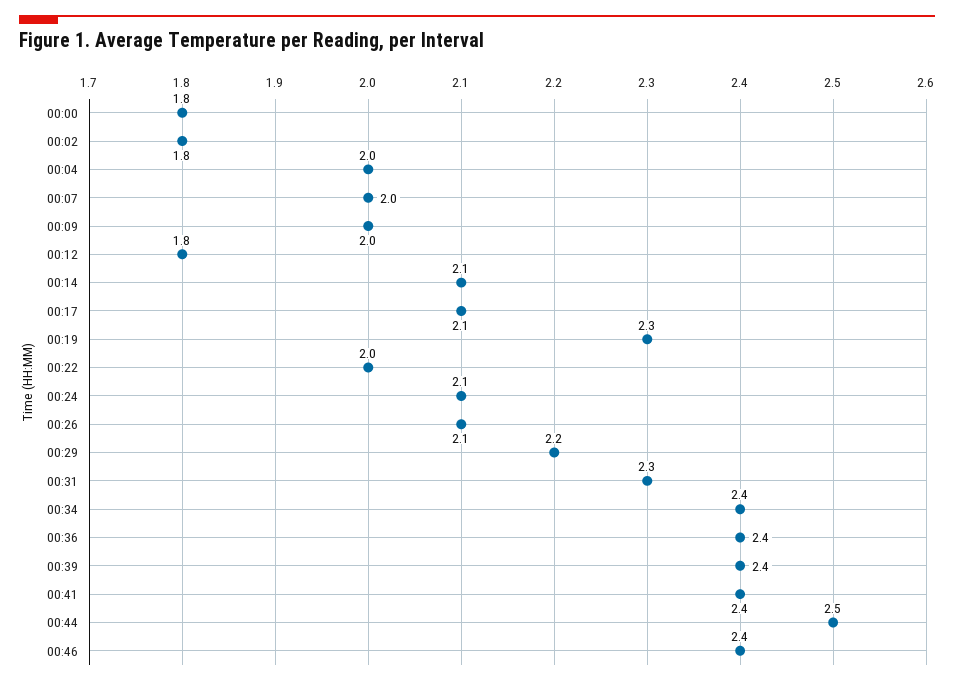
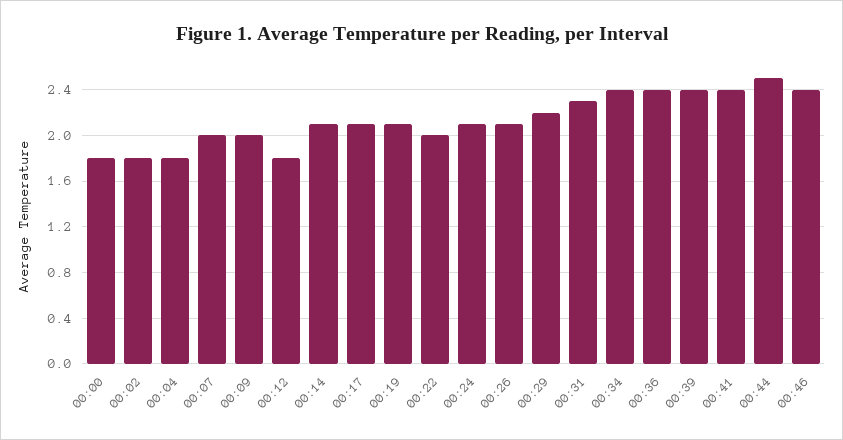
00:04: 2 -> 1.8
00:19: 2.3 -> 2.1

